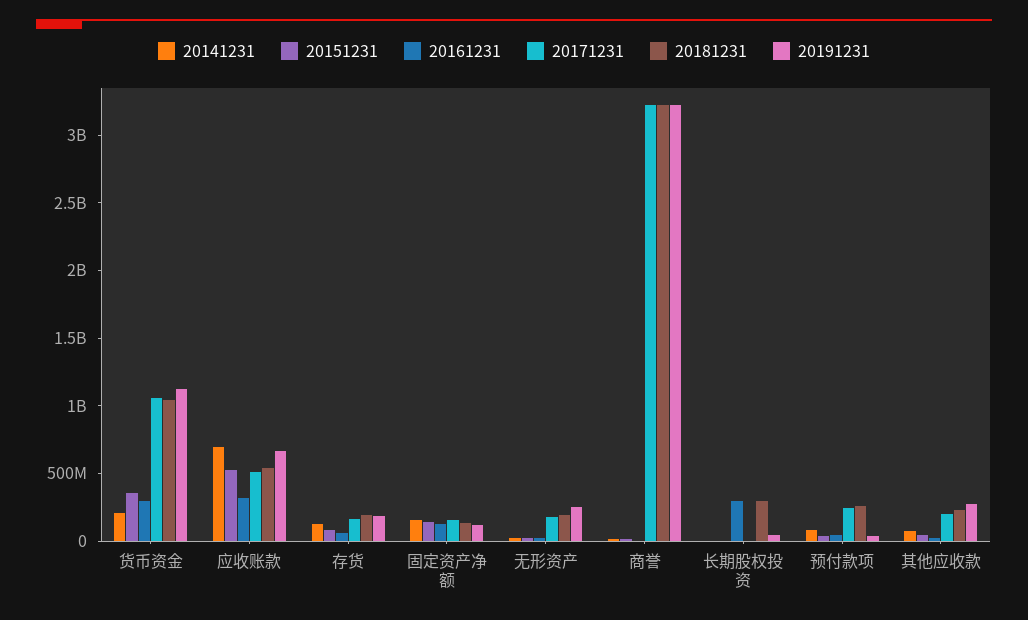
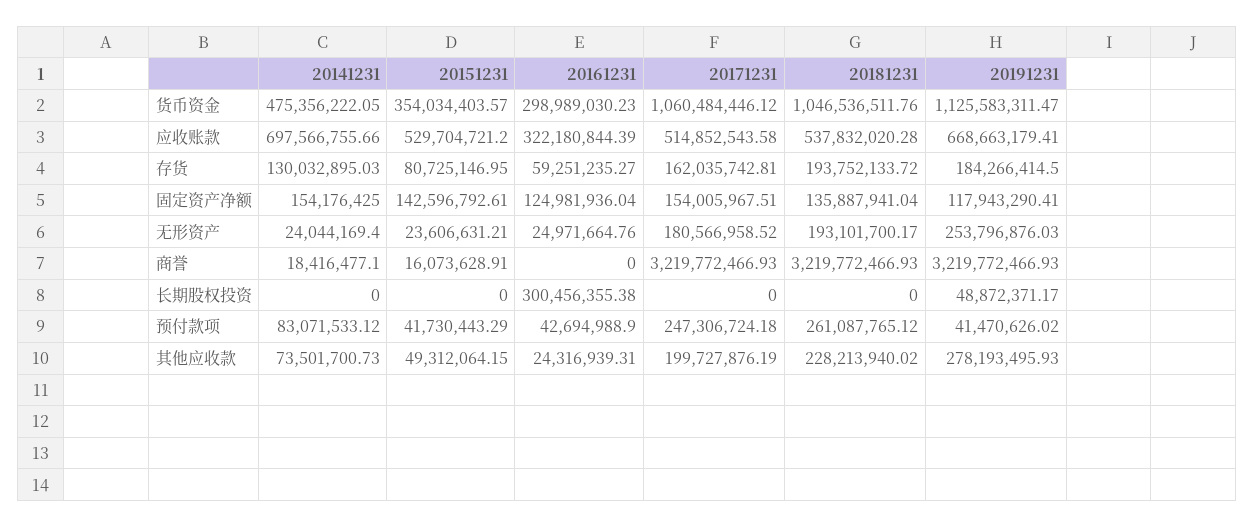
20141231, 货币资金: 200000000 -> 475356222.05
20181231, 长期股权投资: 300000000 -> 0

